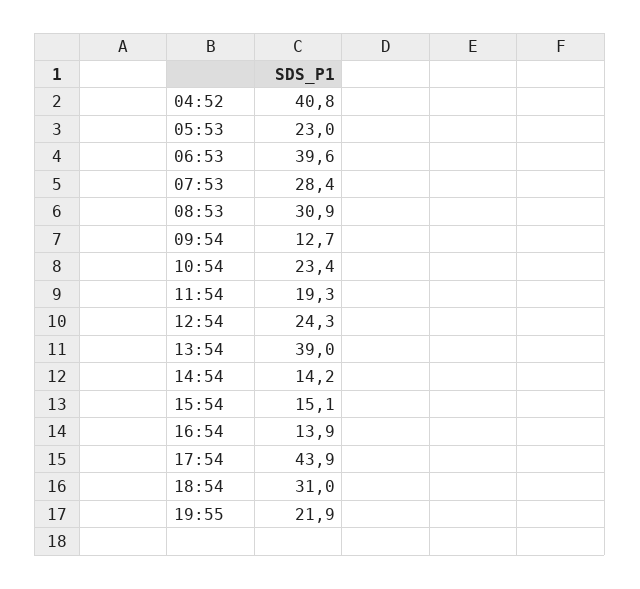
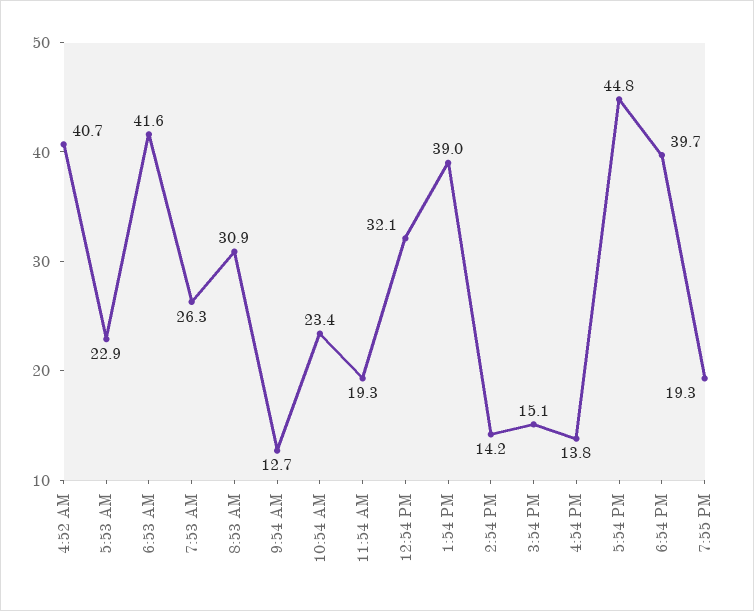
04:52: 40.8 -> 40.7
05:53: 23 -> 22.9
06:53: 39.6 -> 41.6
07:53: 28.4 -> 26.3
12:54: 24.3 -> 32.1
16:54: 13.9 -> 13.8
17:54: 43.9 -> 44.8
18:54: 31 -> 39.7
19:55: 21.9 -> 19.3

